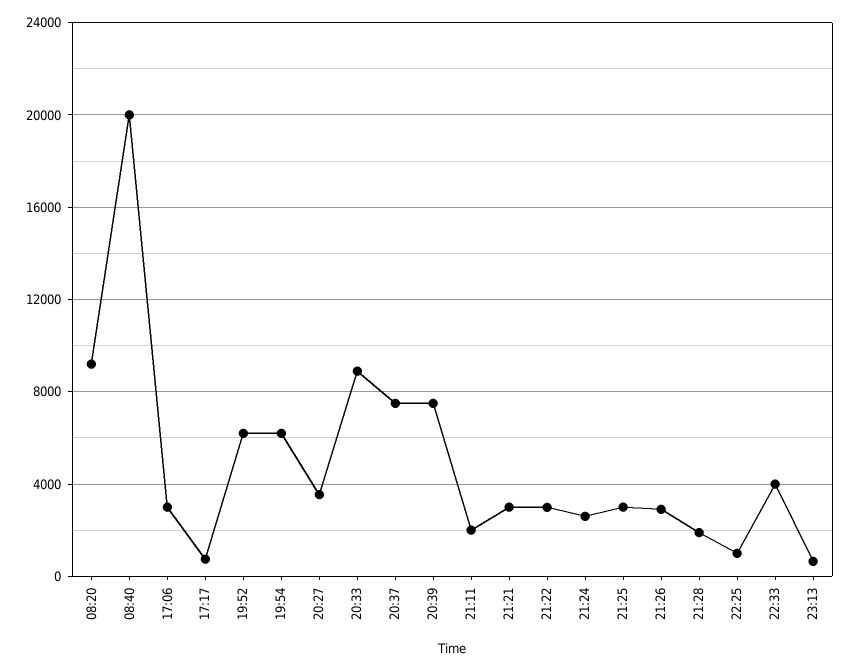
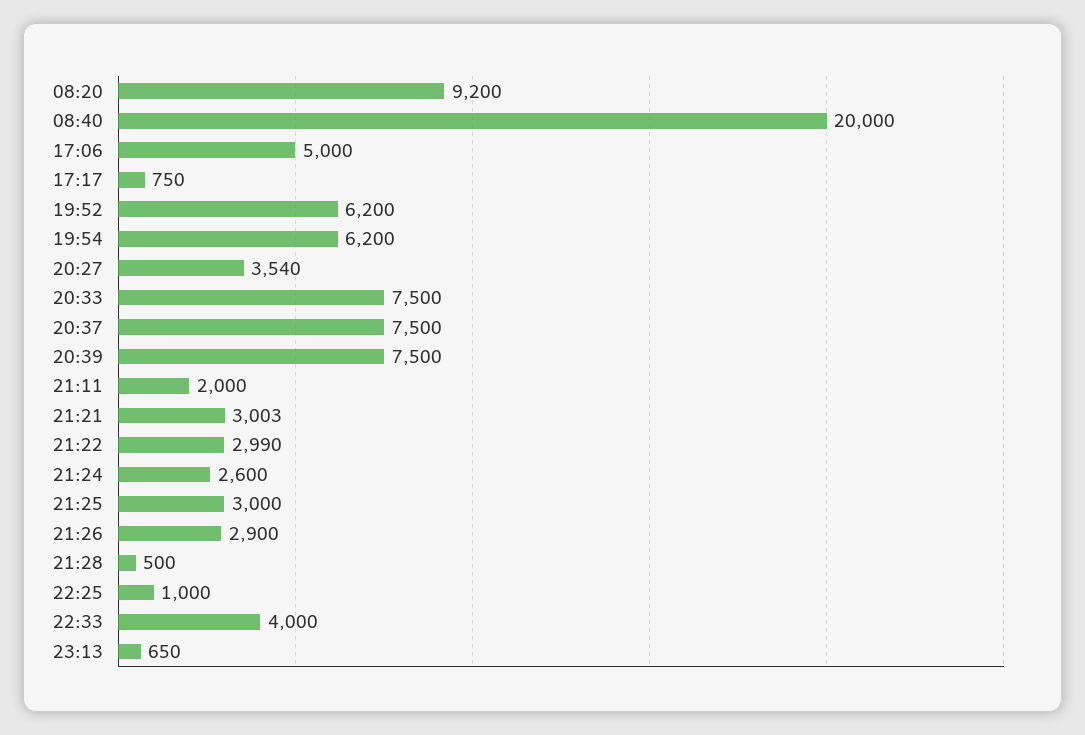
17:06: 3000 -> 5000
20:33: 9000 -> 7500
21:28: 2000 -> 500

